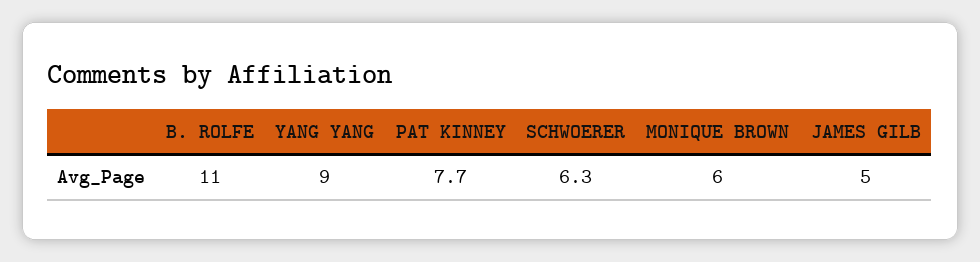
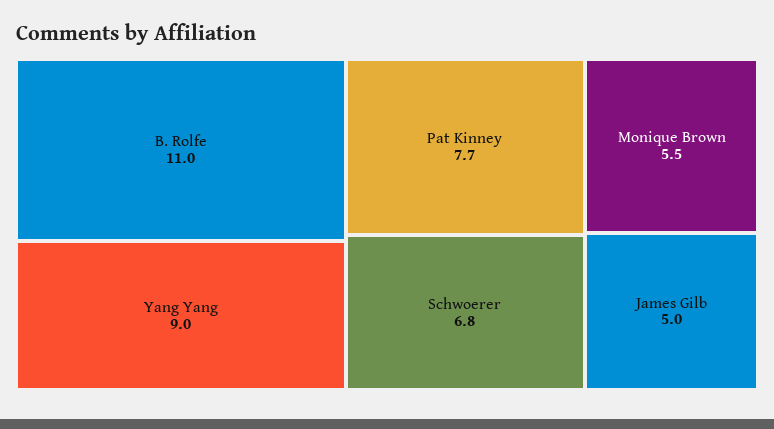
SCHWOERER: 6.3 -> 6.8
MONIQUE BROWN: 6 -> 5.5

